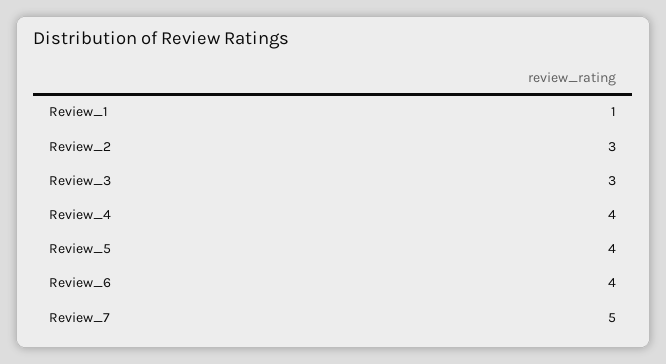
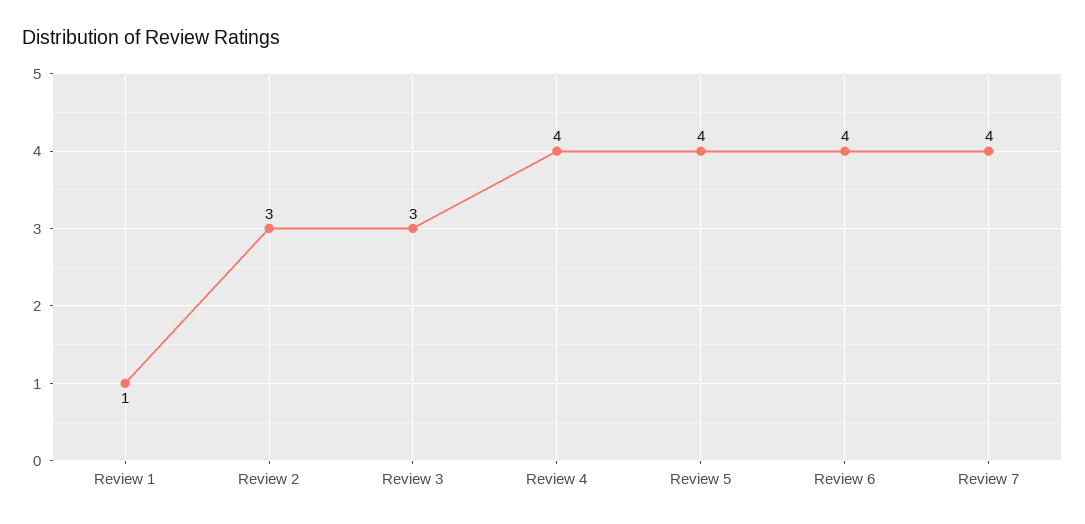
Review_7: 5 -> 4

